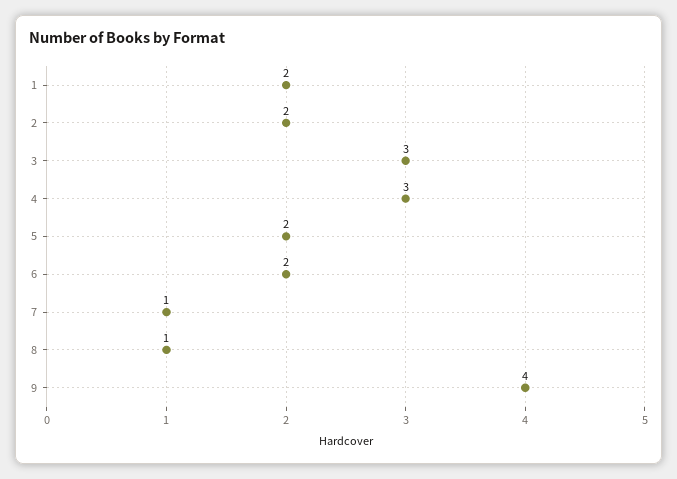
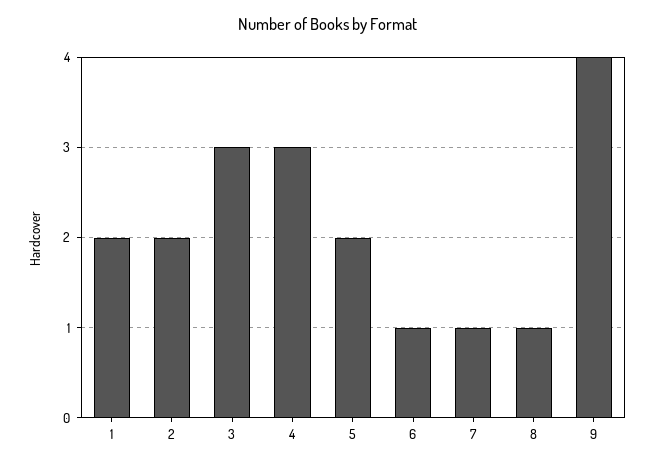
6: 2 -> 1

